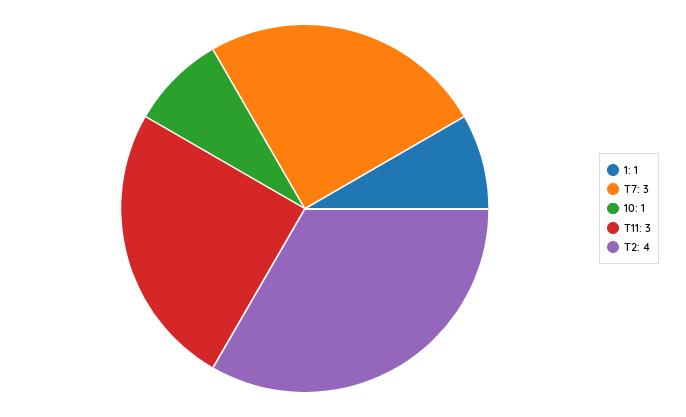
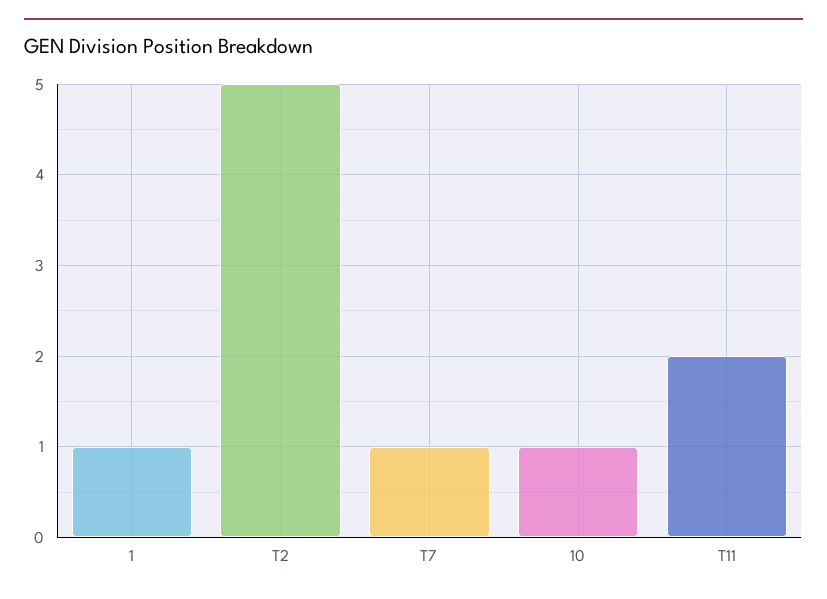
T7: 3 -> 1
T11: 3 -> 2
T2: 4 -> 5

